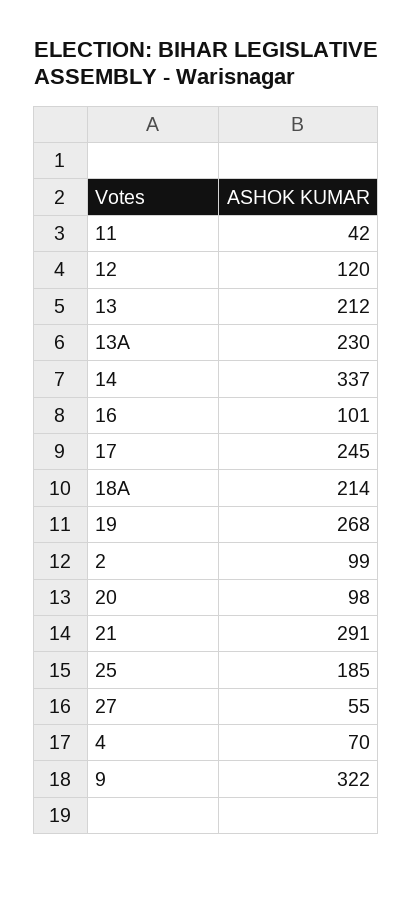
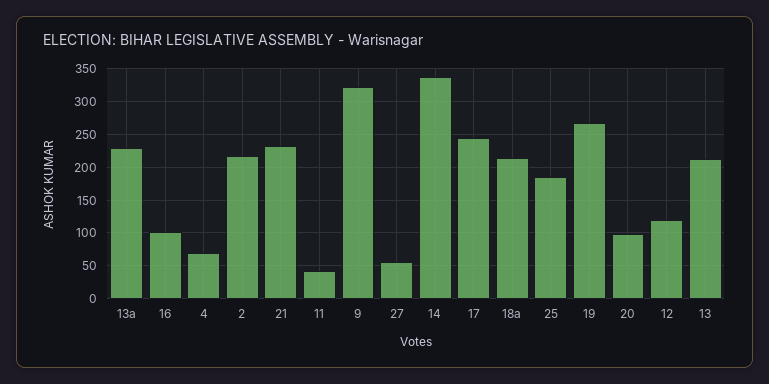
2: 99 -> 220
21: 291 -> 230

